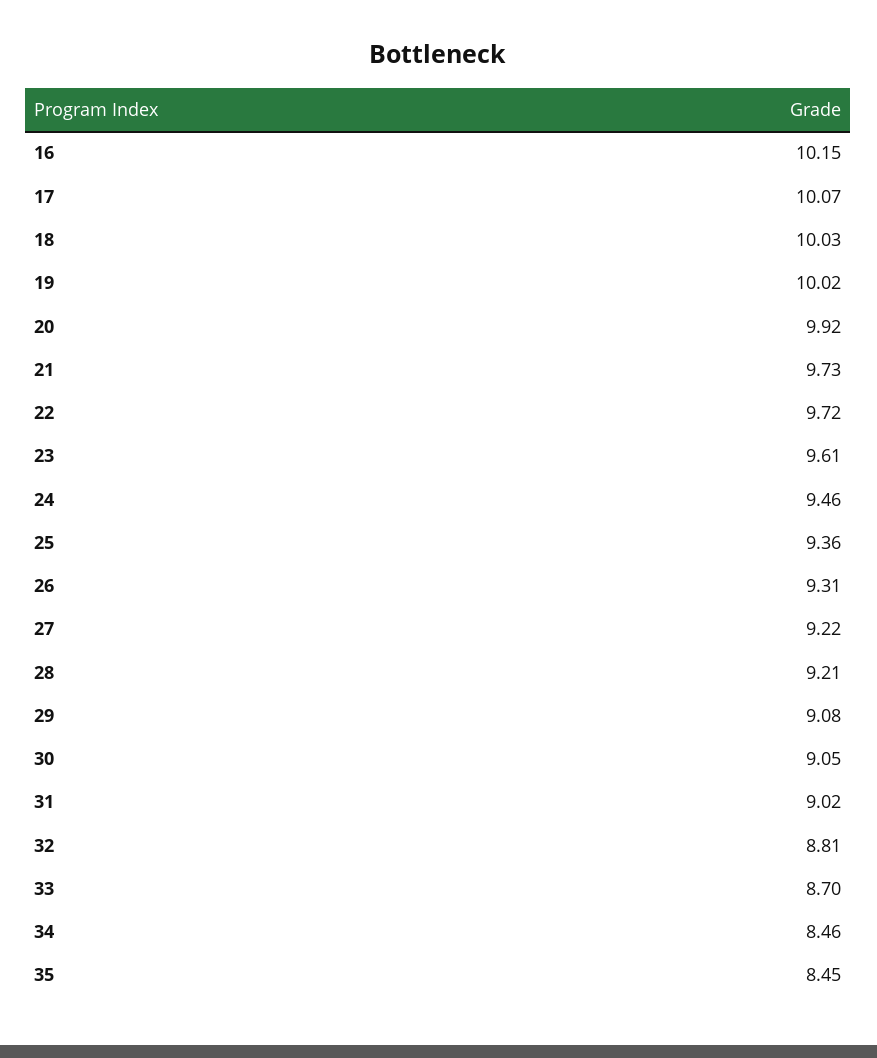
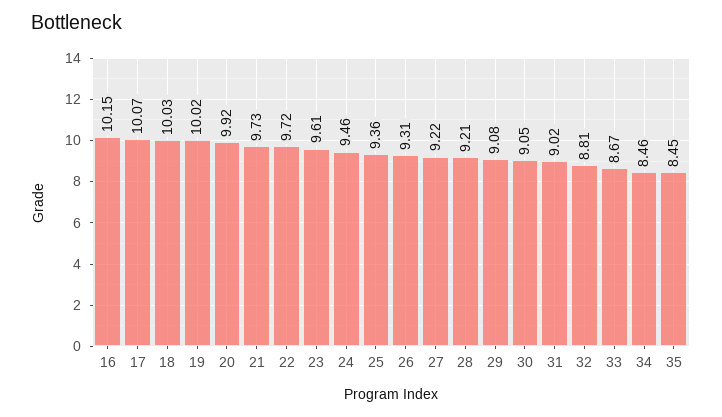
33: 8.7 -> 8.67

